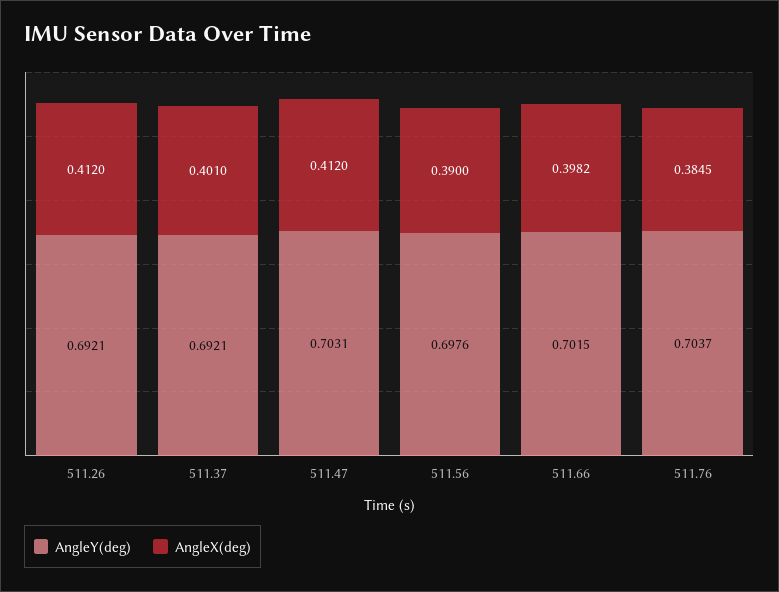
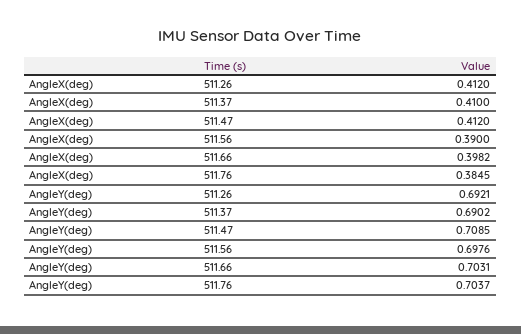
AngleY(deg), 511.37: 0.6921 -> 0.6902
AngleX(deg), 511.37: 0.401 -> 0.41
AngleY(deg), 511.47: 0.7031 -> 0.7085
AngleY(deg), 511.66: 0.7015 -> 0.7031

